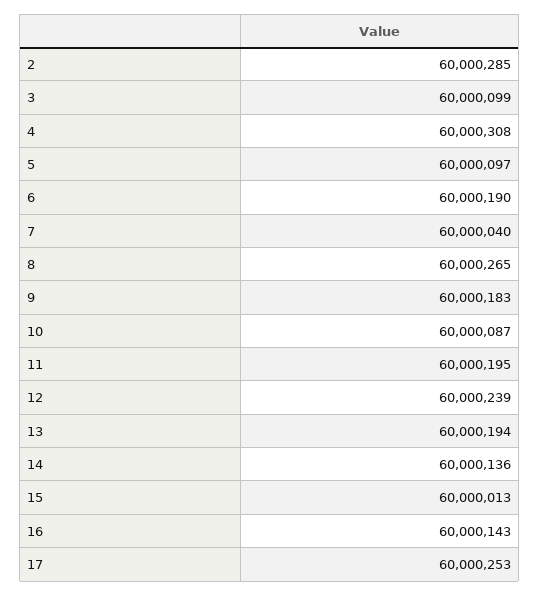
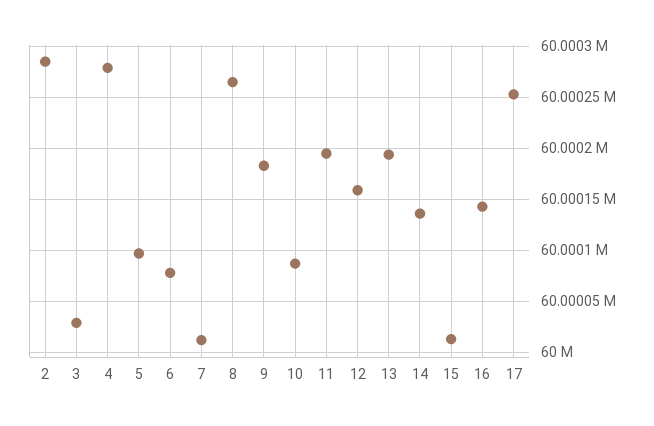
3: 60000099 -> 60000030
4: 60000308 -> 60000280
6: 60000190 -> 60000080
7: 60000040 -> 60000010
12: 60000239 -> 60000160

